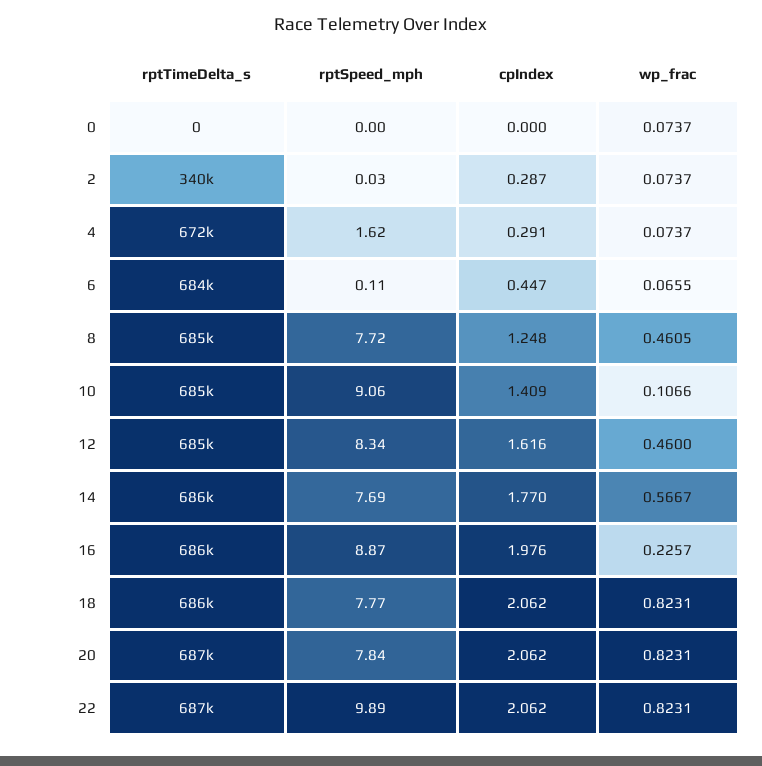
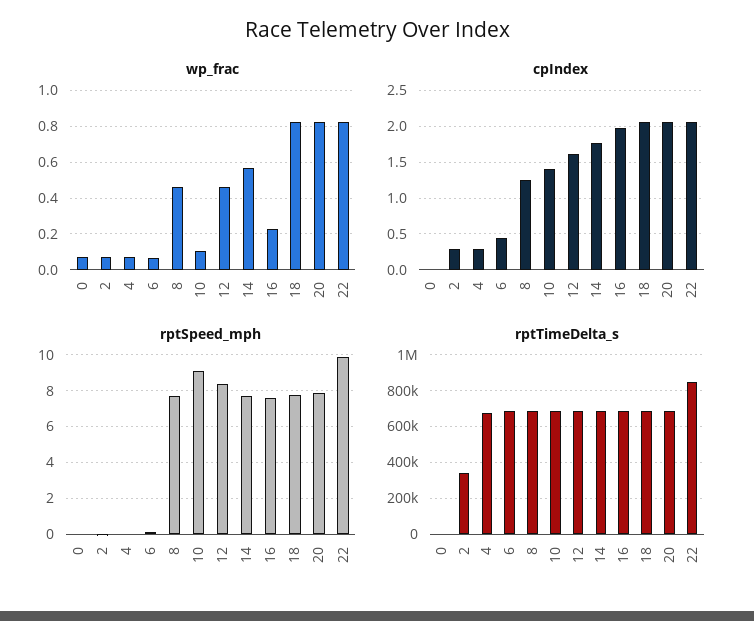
rptSpeed_mph, 4: 1.62 -> 0
rptSpeed_mph, 16: 8.87 -> 7.5
rptTimeDelta_s, 22: 687000 -> 850000

